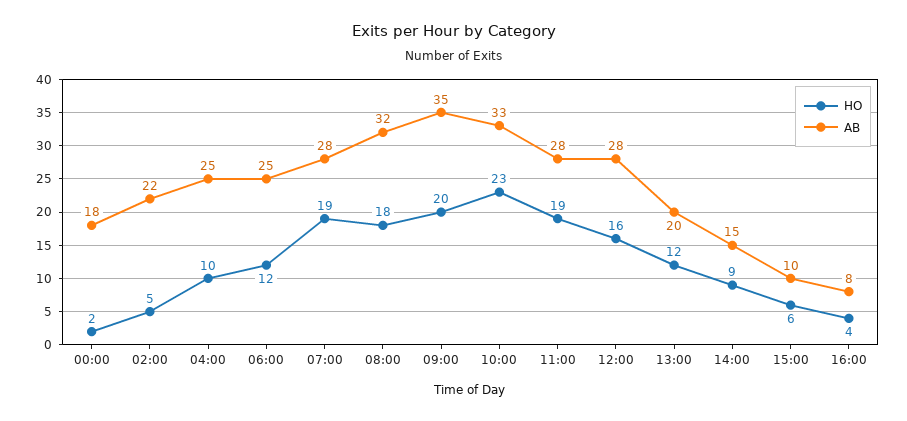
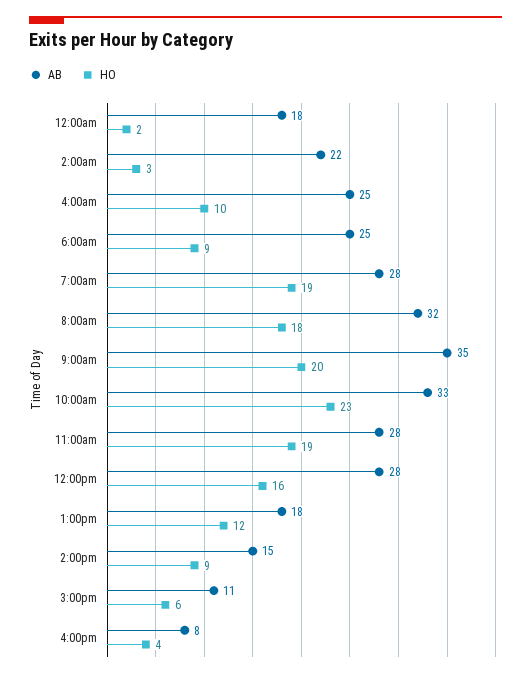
HO, 02:00: 5 -> 3
HO, 06:00: 12 -> 9
AB, 13:00: 20 -> 18
AB, 15:00: 10 -> 11

